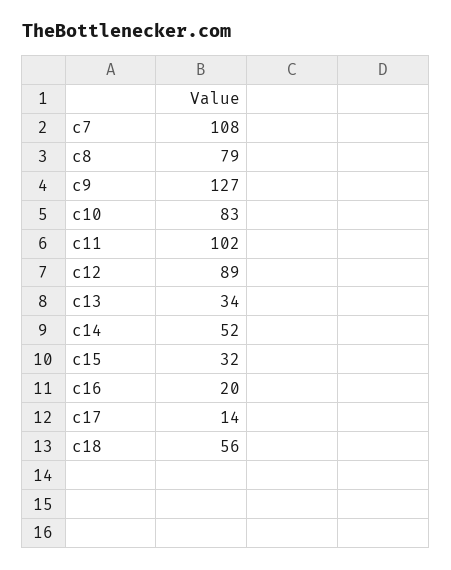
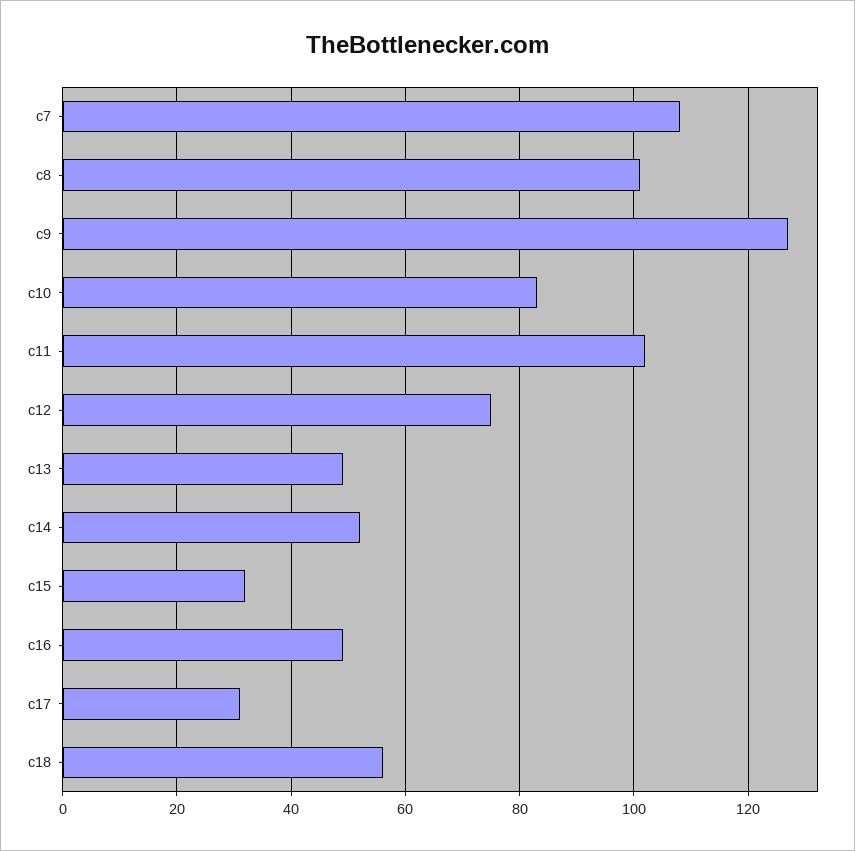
c8: 79 -> 100
c12: 89 -> 75
c13: 34 -> 50
c16: 20 -> 50
c17: 14 -> 30

